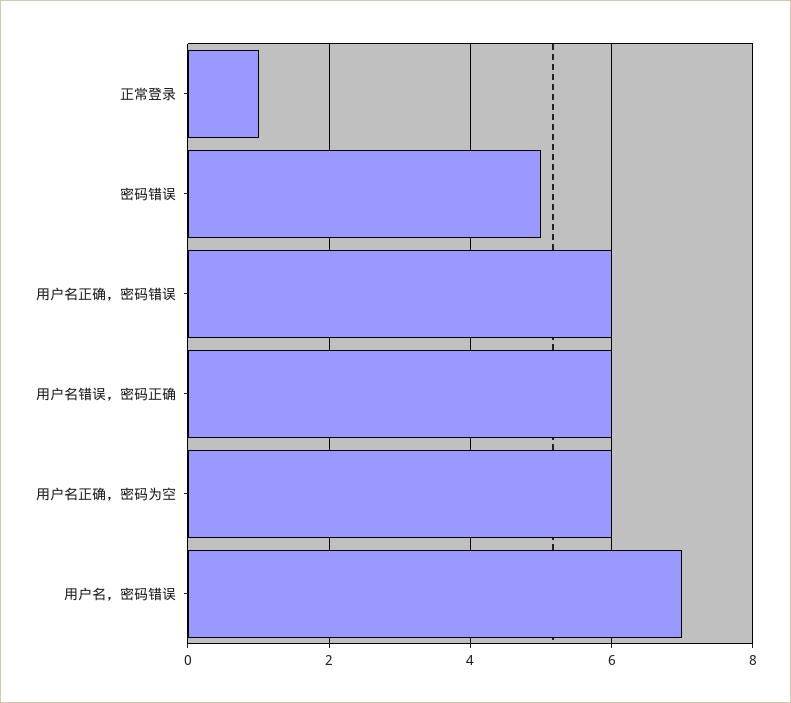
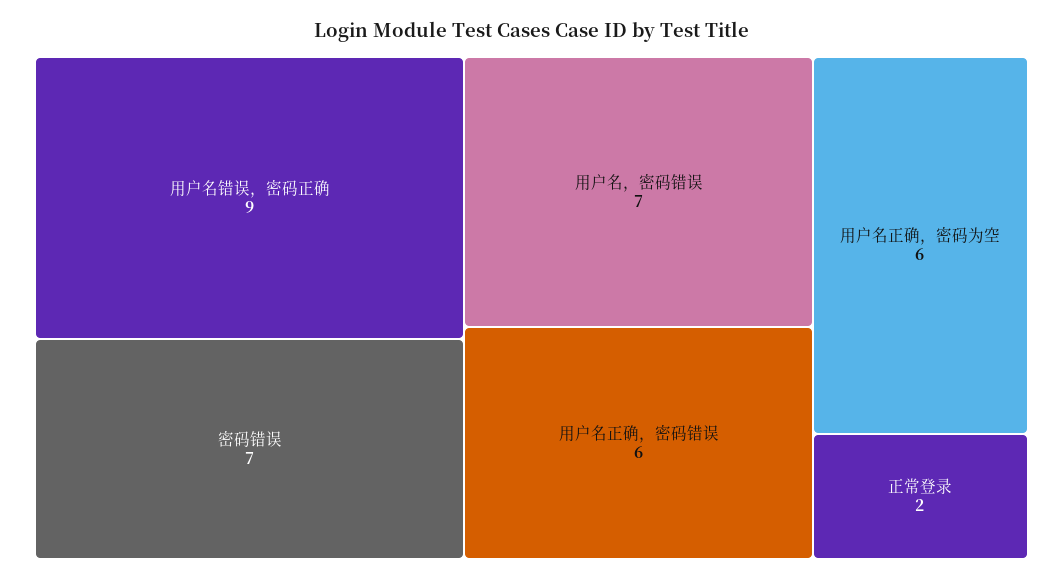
正常登录: 1 -> 2
密码错误: 5 -> 7
用户名错误，密码正确: 6 -> 9

